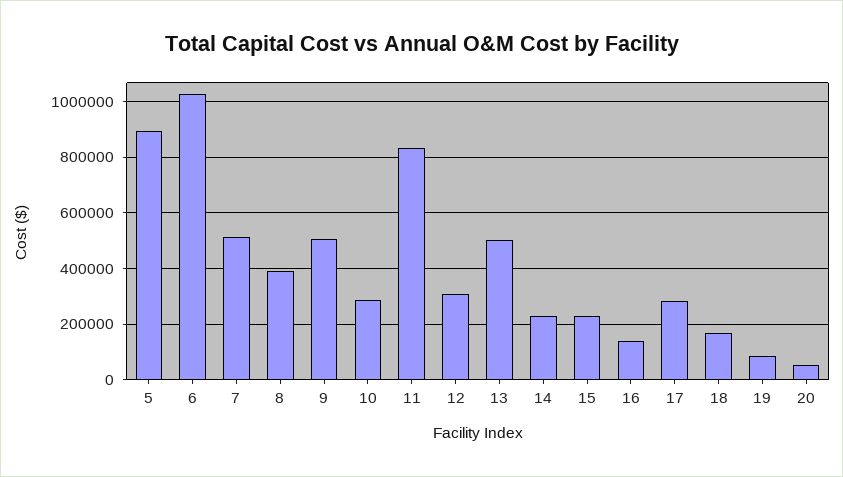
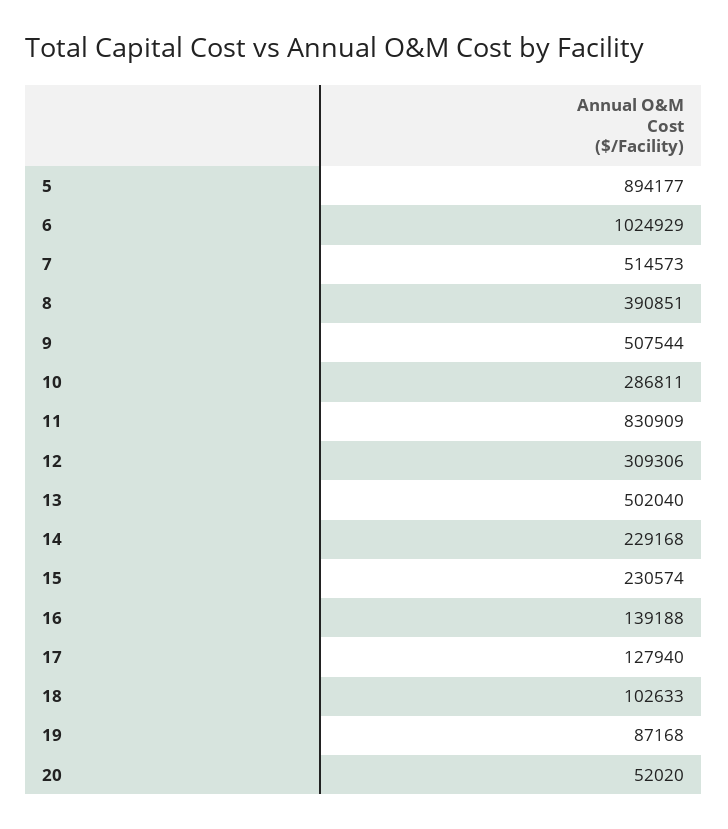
17: 275000 -> 127940
18: 175000 -> 102633

